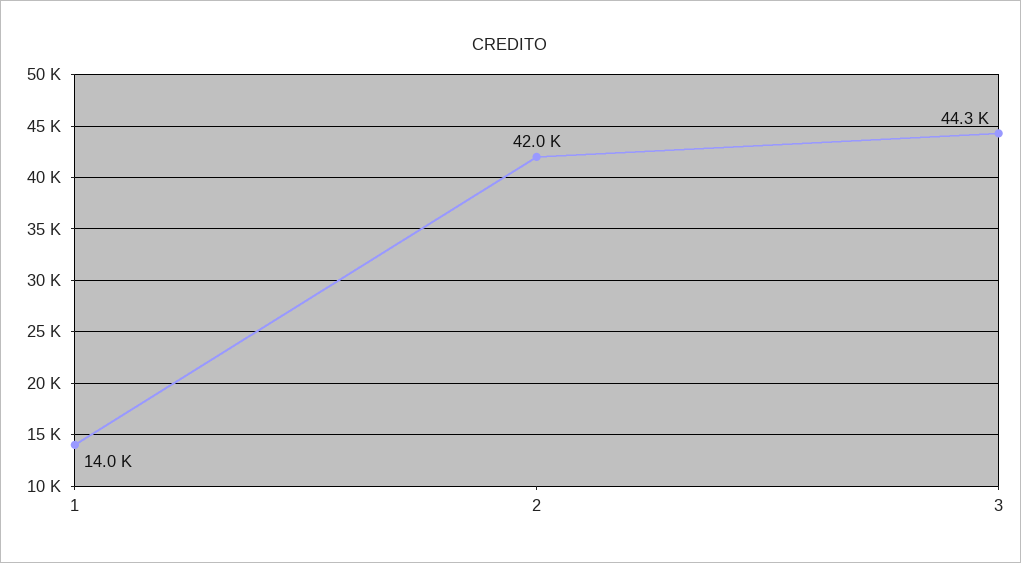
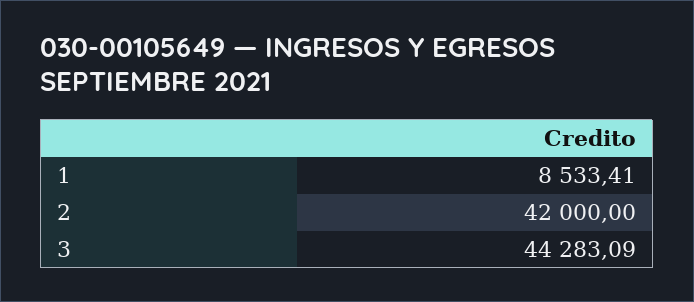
1: 14000 -> 8533.41

